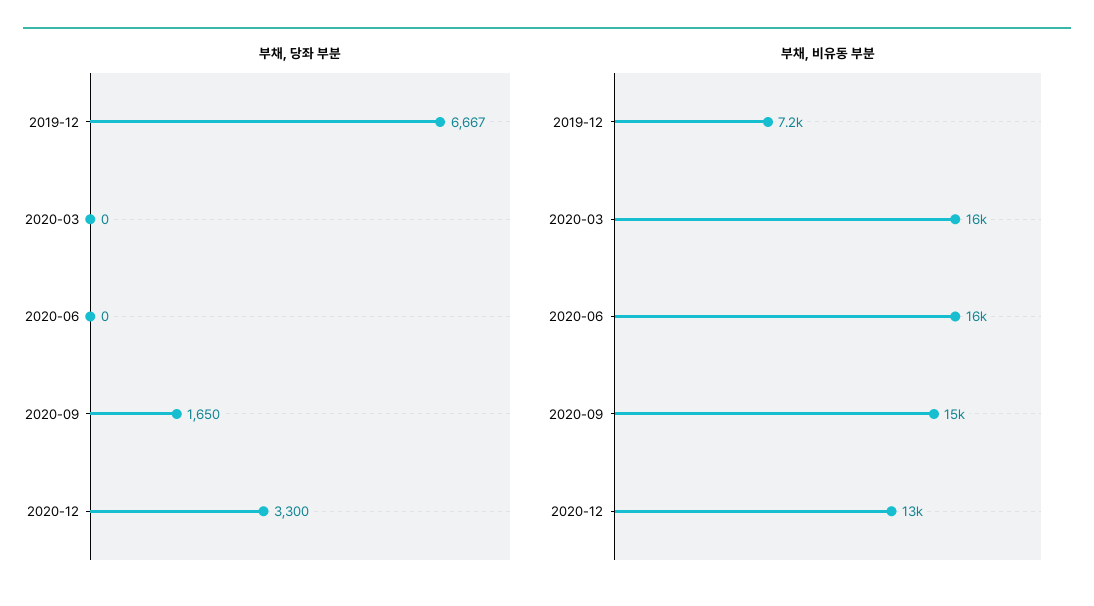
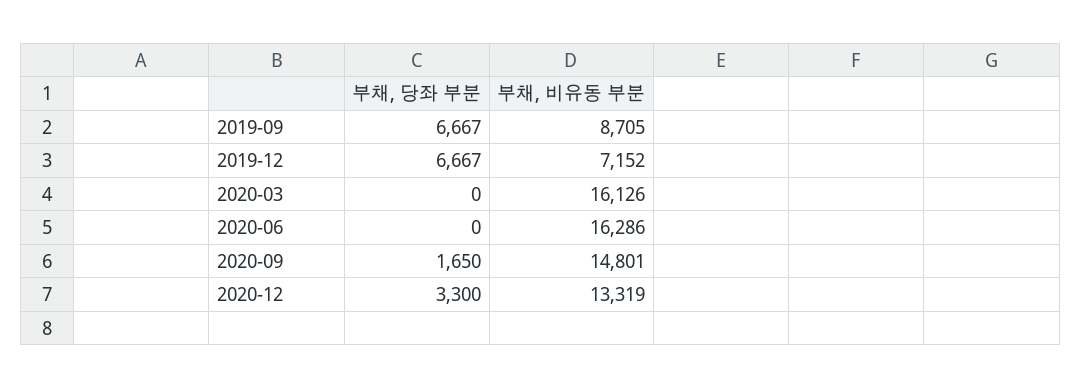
부채, 당좌 부분, 2019-09: none -> 6667
부채, 비유동 부분, 2019-09: none -> 8705

